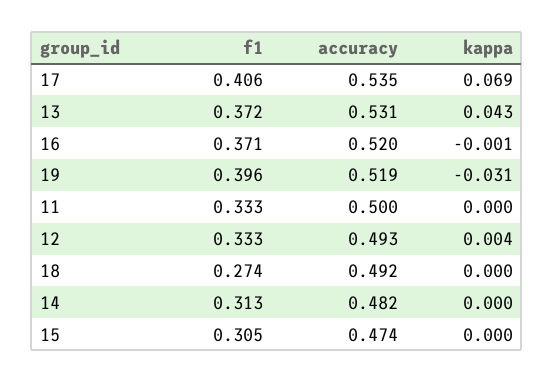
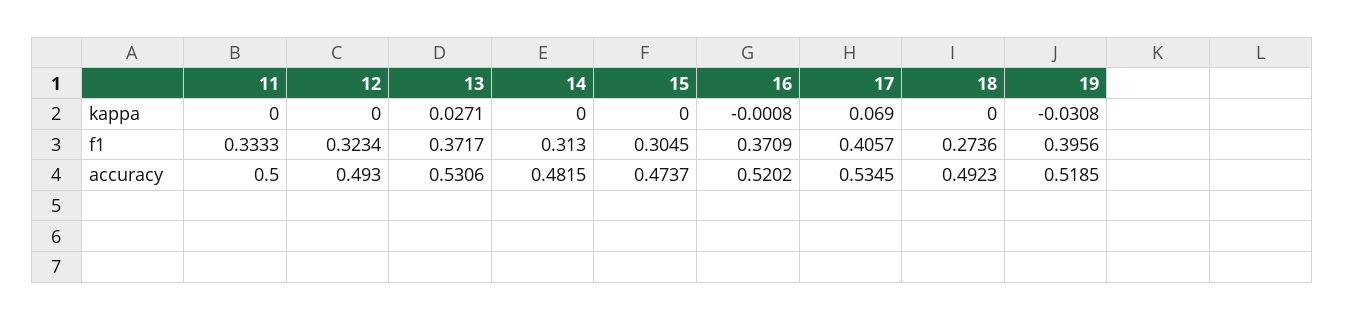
kappa, 13: 0.043 -> 0.0271
f1, 12: 0.333 -> 0.3234
kappa, 12: 0.004 -> 0

